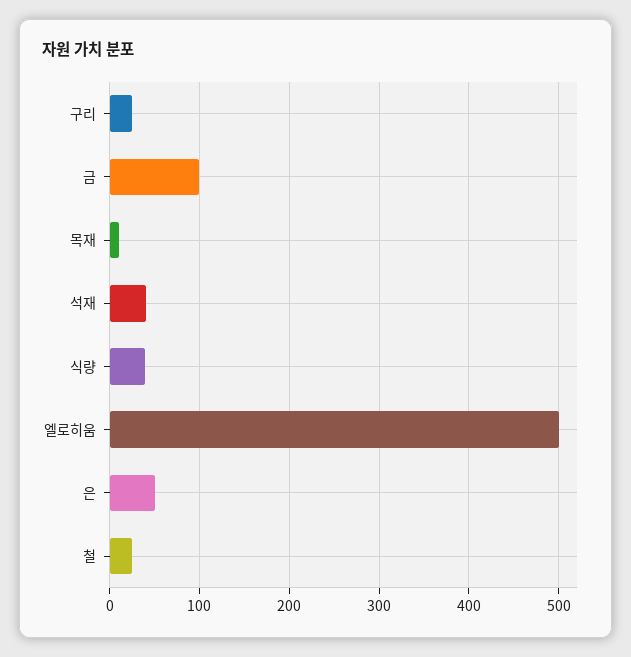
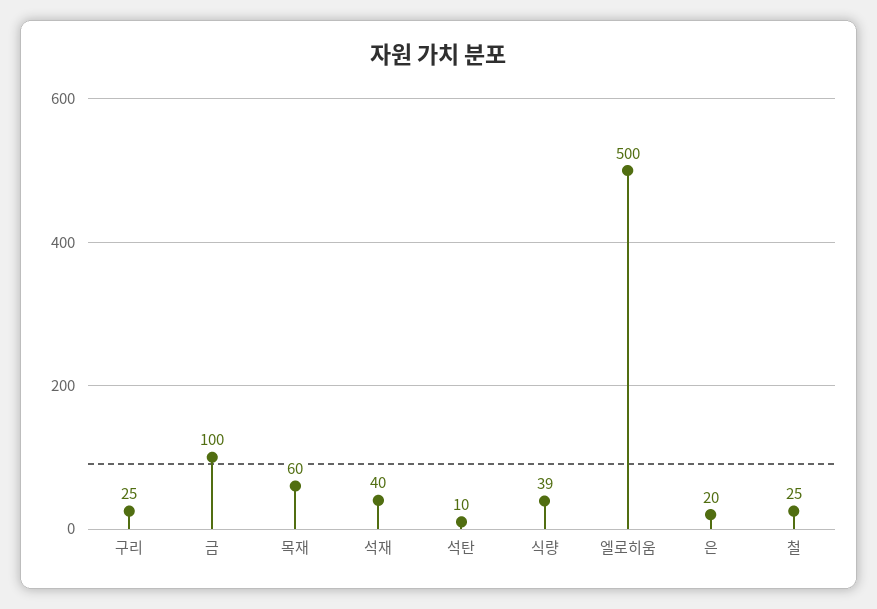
목재: 10 -> 60
은: 50 -> 20
석탄: none -> 10

